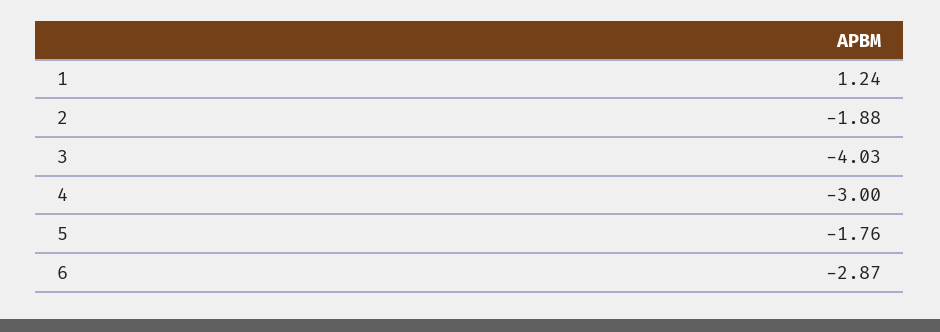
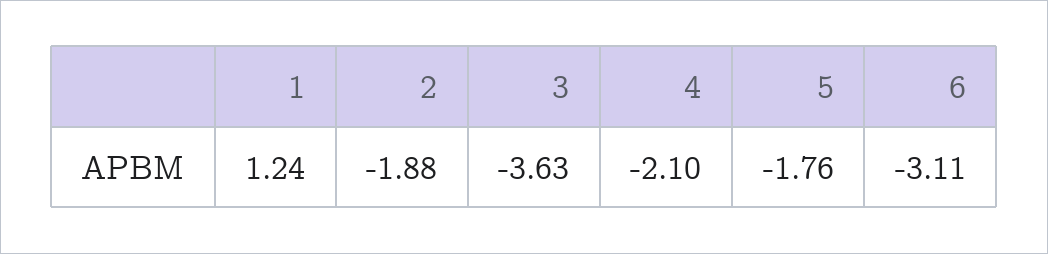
3: -4.03 -> -3.63
4: -3 -> -2.1
6: -2.87 -> -3.11

